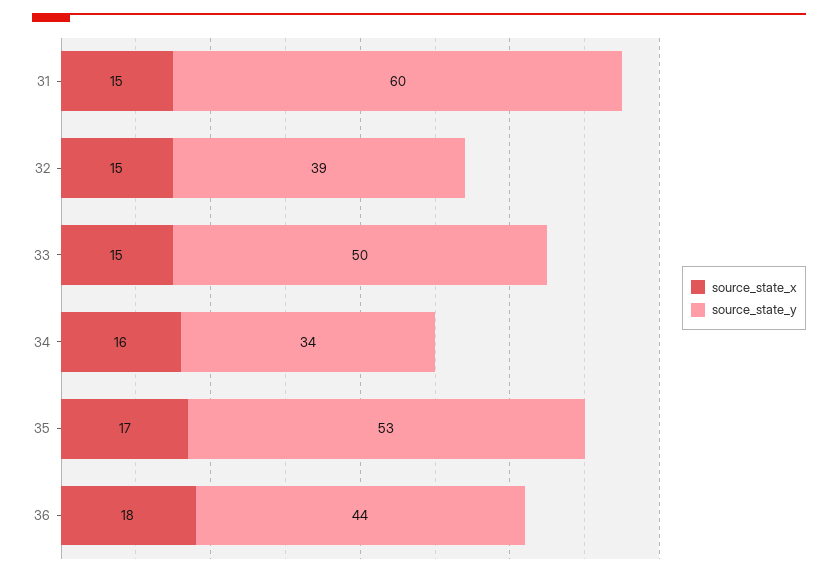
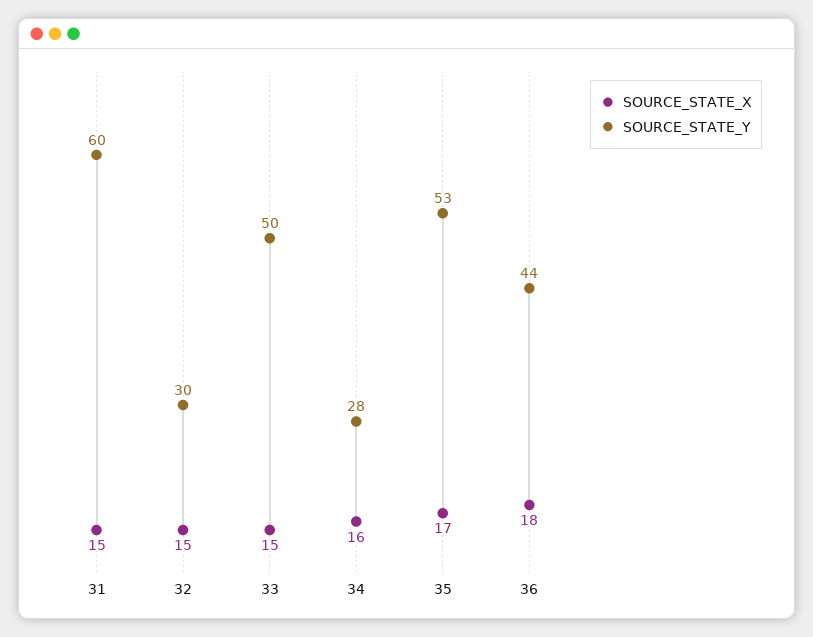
source_state_y, 32: 39 -> 30
source_state_y, 34: 34 -> 28

